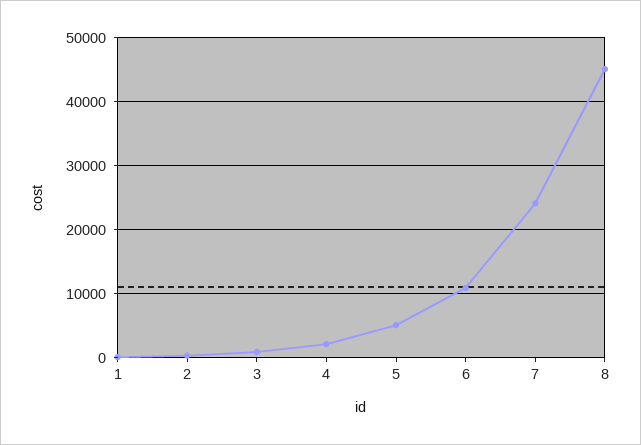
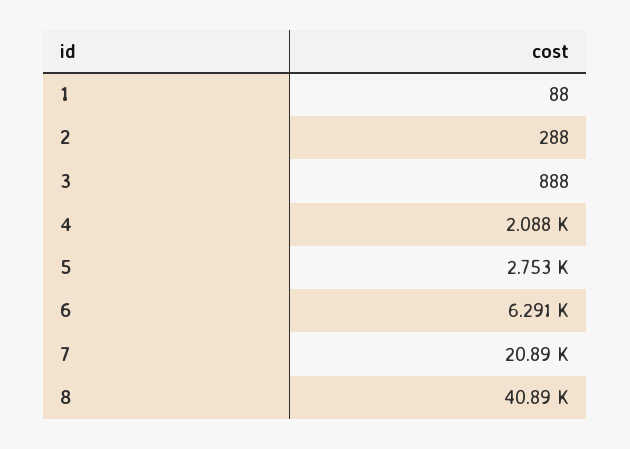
5: 5000 -> 2753
6: 11000 -> 6291
7: 24000 -> 20890
8: 45000 -> 40890

